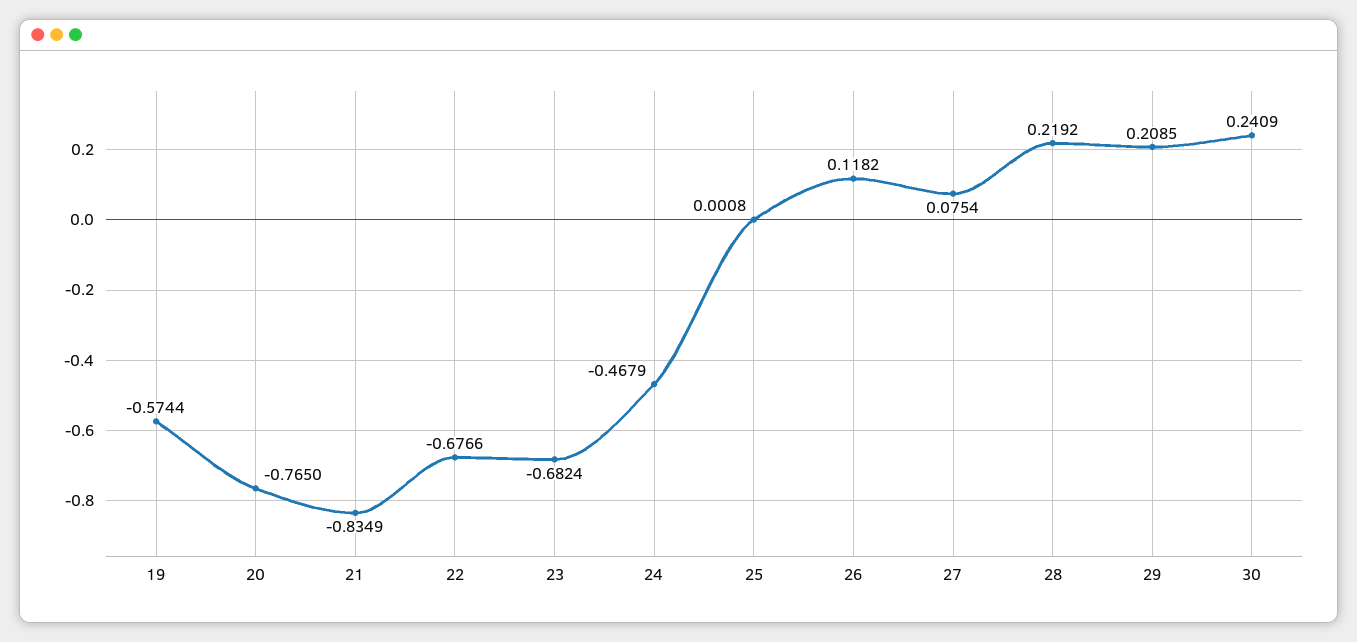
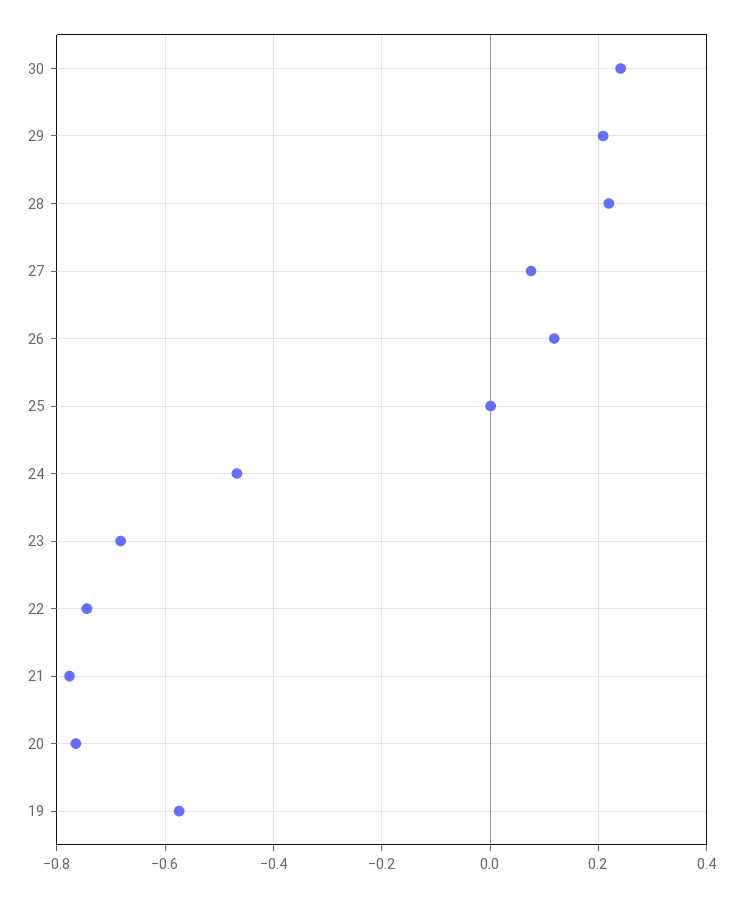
21: -0.8349 -> -0.78
22: -0.6766 -> -0.74

